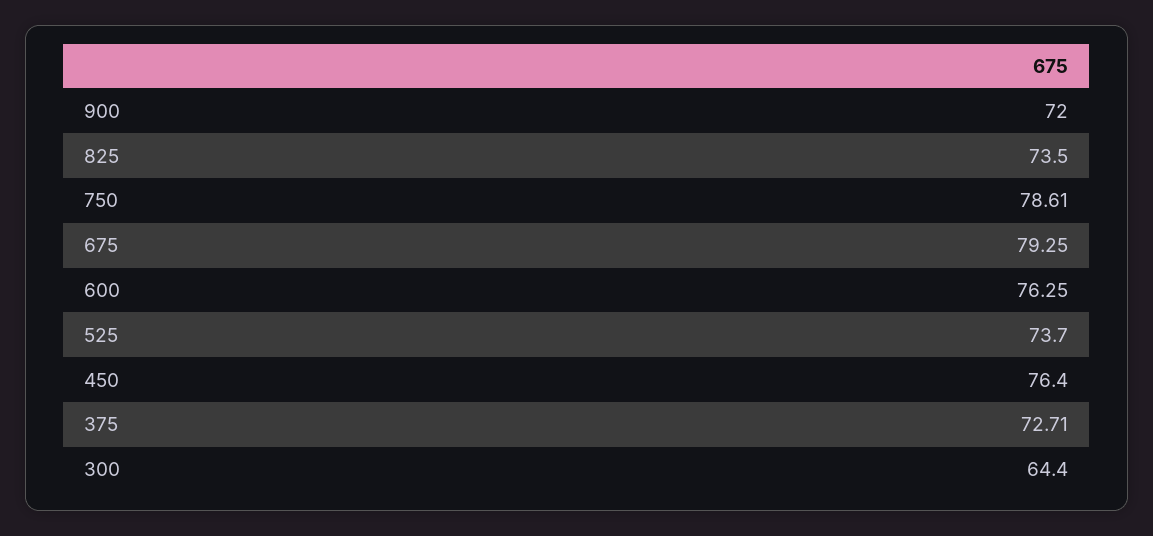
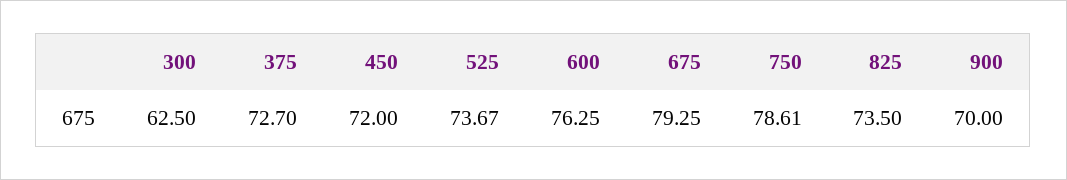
900: 72 -> 70
525: 73.7 -> 73.67
450: 76.4 -> 72
375: 72.71 -> 72.7
300: 64.4 -> 62.5

